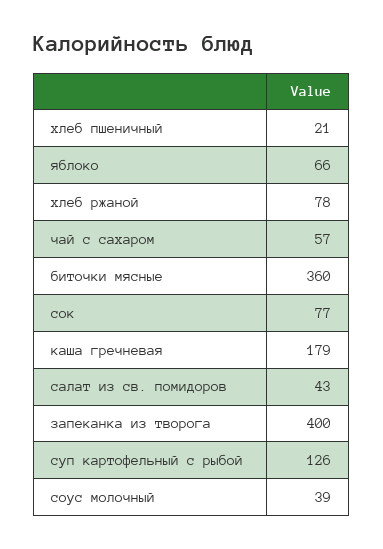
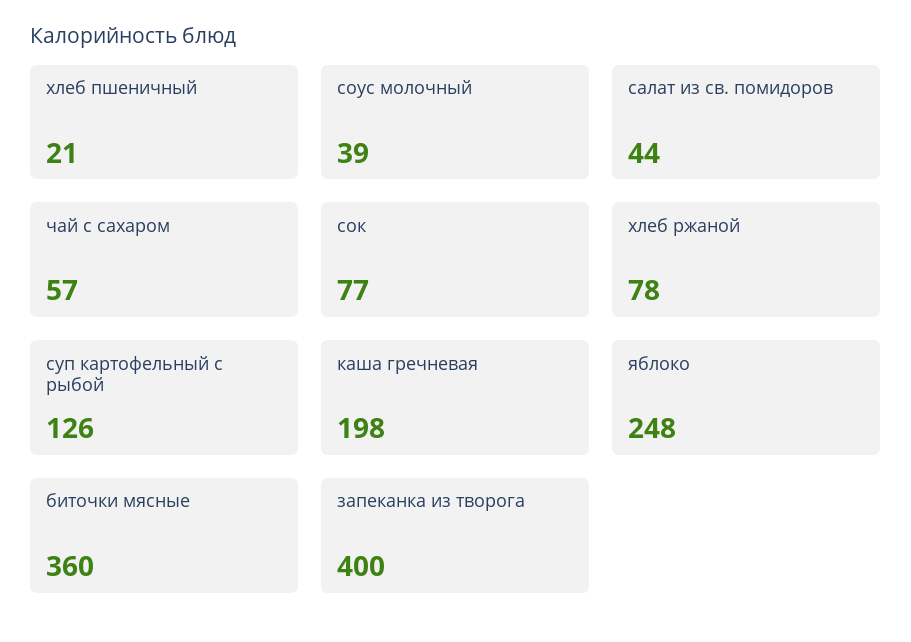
яблоко: 66 -> 248
каша гречневая: 179 -> 198
салат из св. помидоров: 43 -> 44

